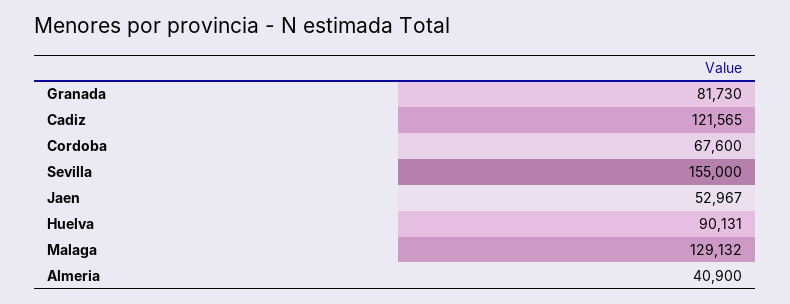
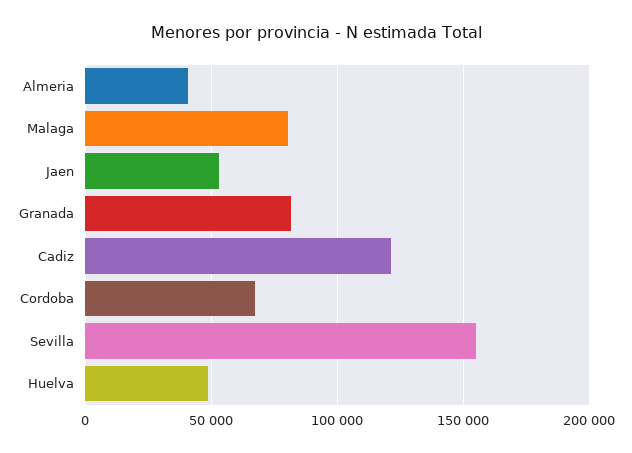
Huelva: 90131 -> 50000
Malaga: 129132 -> 80000

